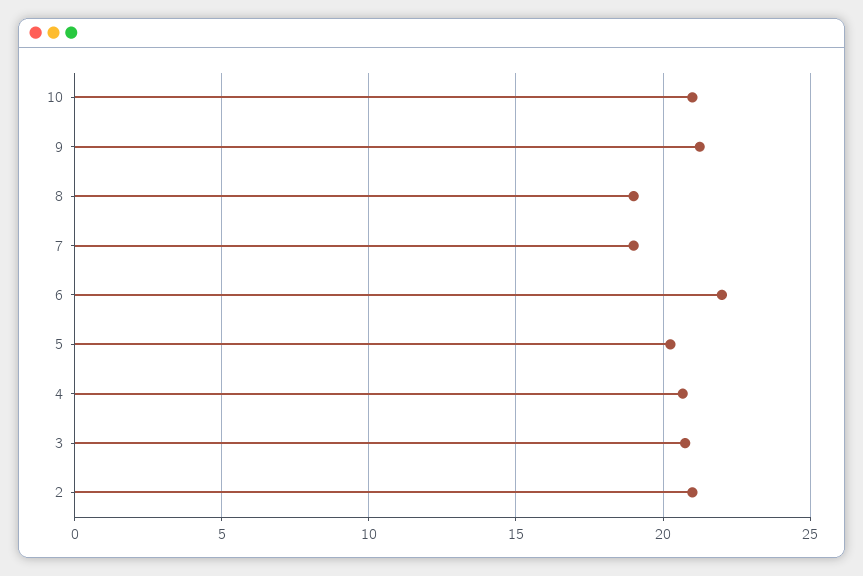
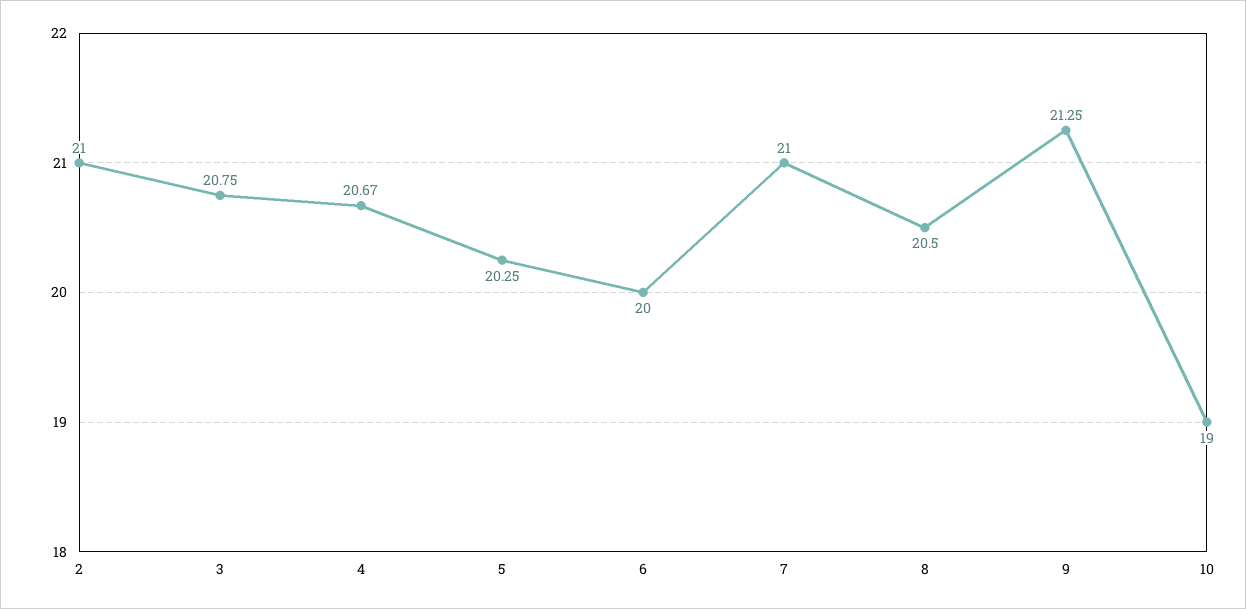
10: 21 -> 19
8: 19 -> 20.5
7: 19 -> 21
6: 22 -> 20

